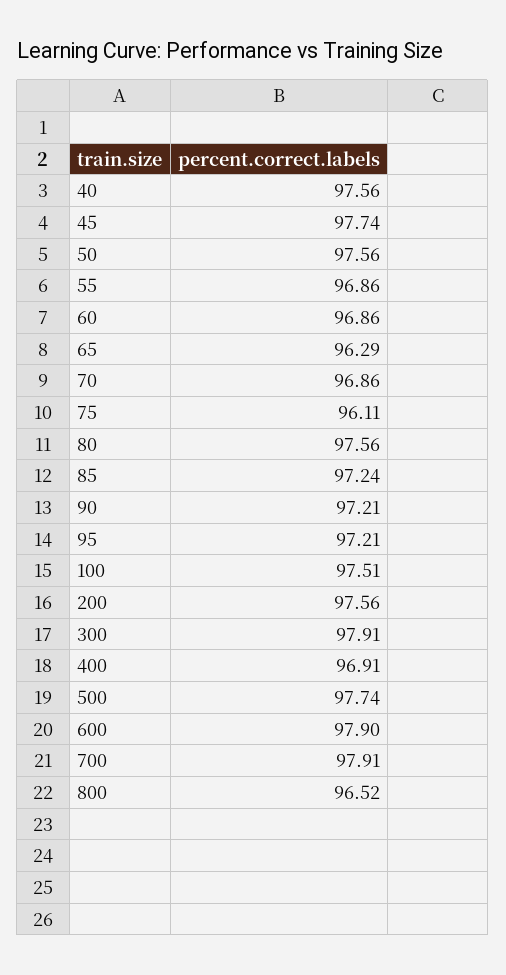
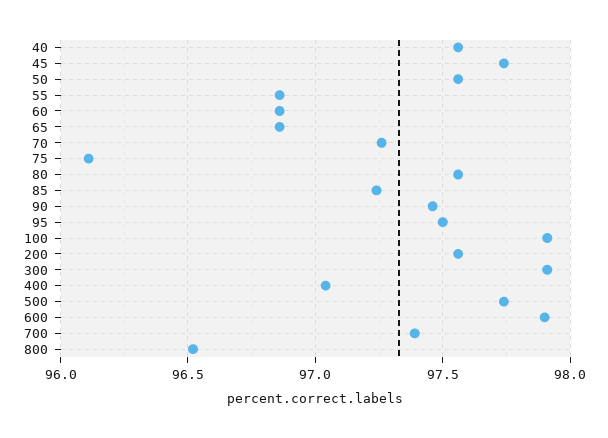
65: 96.29 -> 96.85
70: 96.86 -> 97.25
90: 97.21 -> 97.45
95: 97.21 -> 97.5
100: 97.51 -> 97.9
400: 96.91 -> 97.05
700: 97.91 -> 97.4

